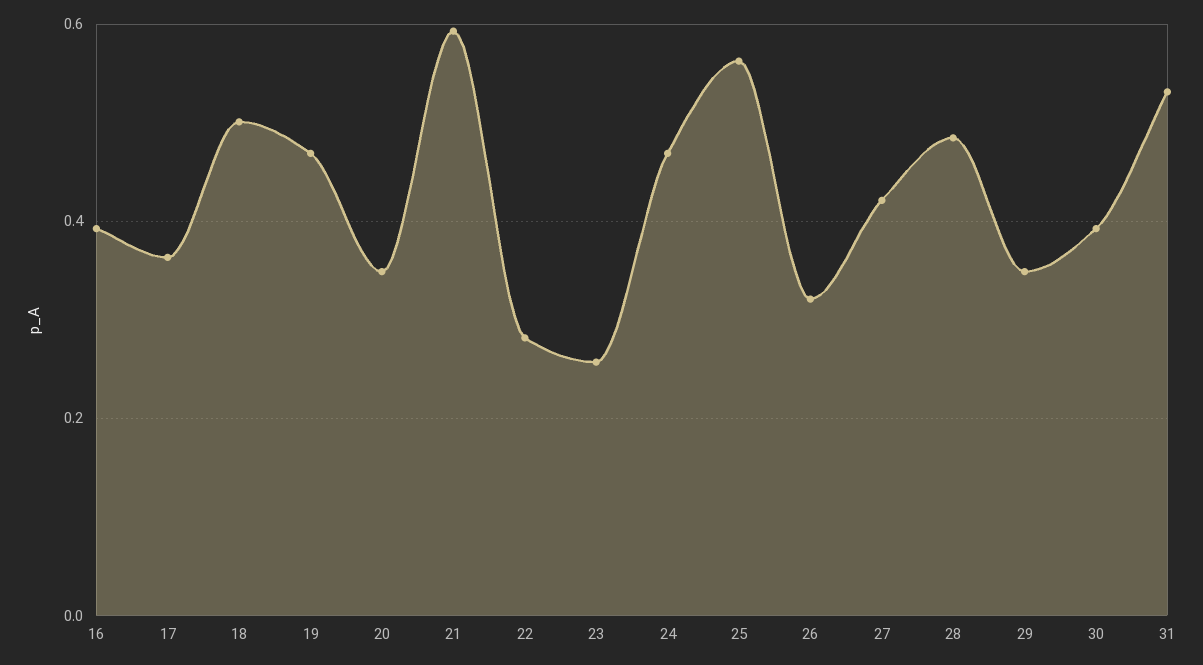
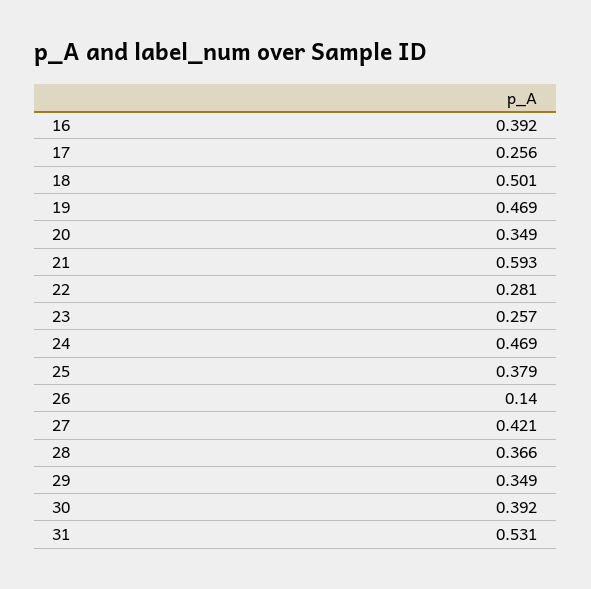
17: 0.36 -> 0.256
25: 0.56 -> 0.379
26: 0.32 -> 0.14
28: 0.48 -> 0.366

